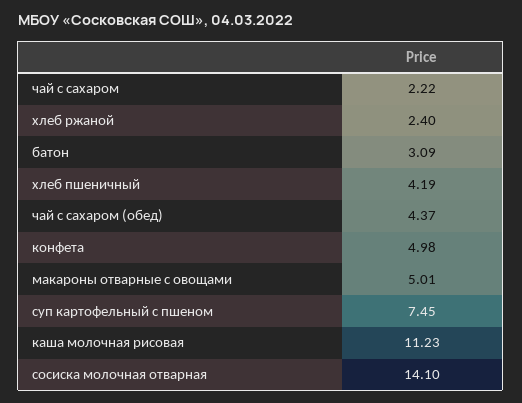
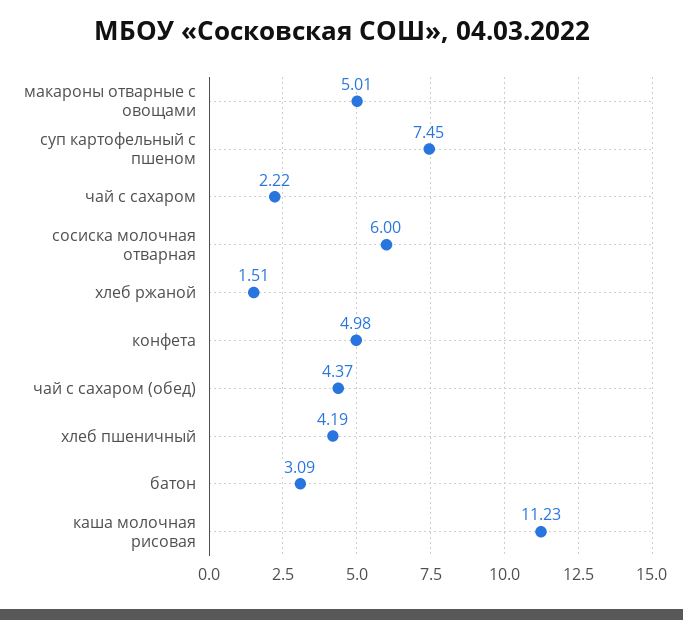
хлеб ржаной: 2.4 -> 1.51
сосиска молочная отварная: 14.1 -> 6

